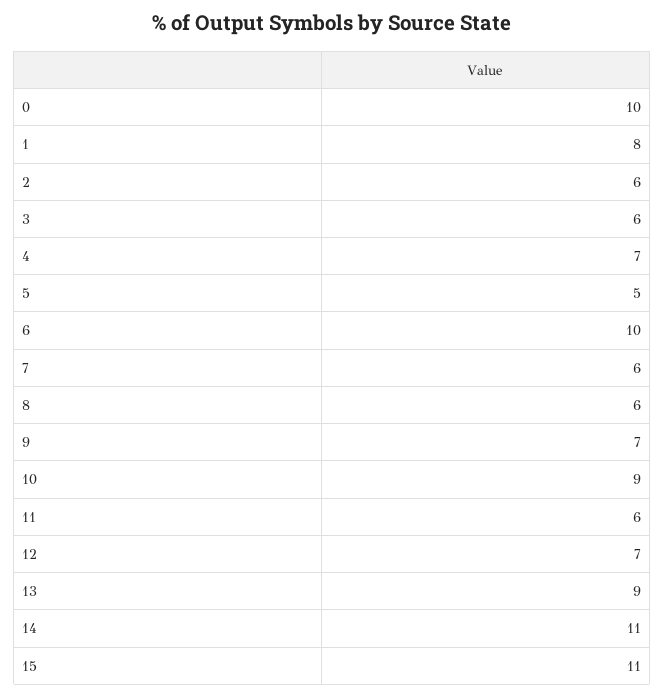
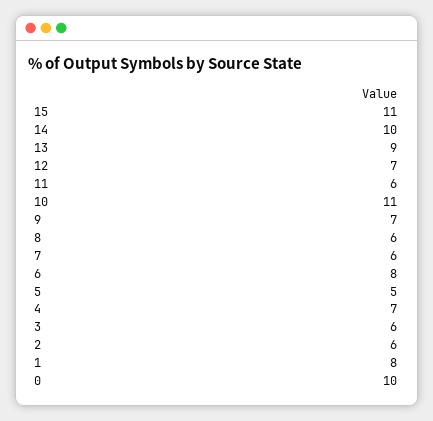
6: 10 -> 8
10: 9 -> 11
14: 11 -> 10

